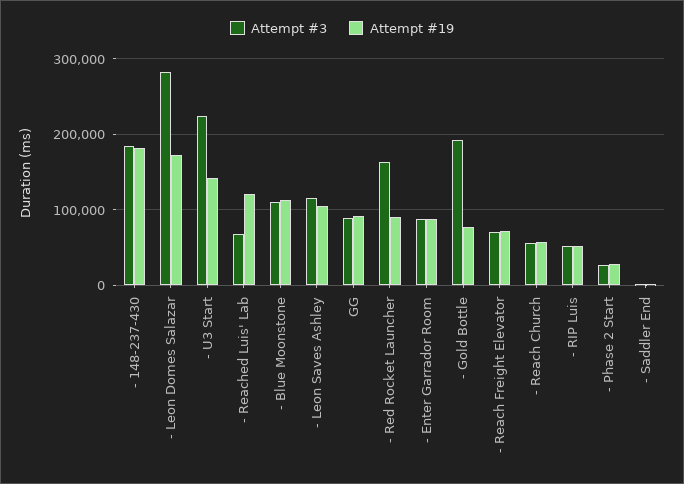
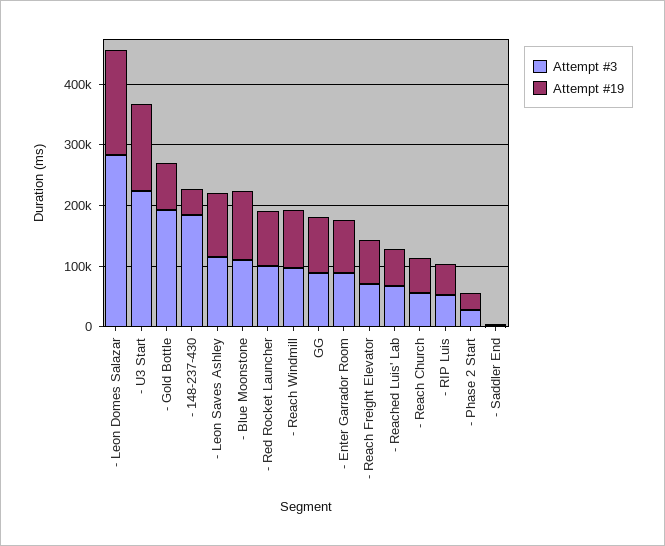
Attempt #19, - 148-237-430: 180000 -> 40000
Attempt #19, - Reached Luis' Lab: 120000 -> 60000
Attempt #3, - Red Rocket Launcher: 160000 -> 100000
Attempt #3, - Reach Windmill: none -> 100000
Attempt #19, - Reach Windmill: none -> 100000

